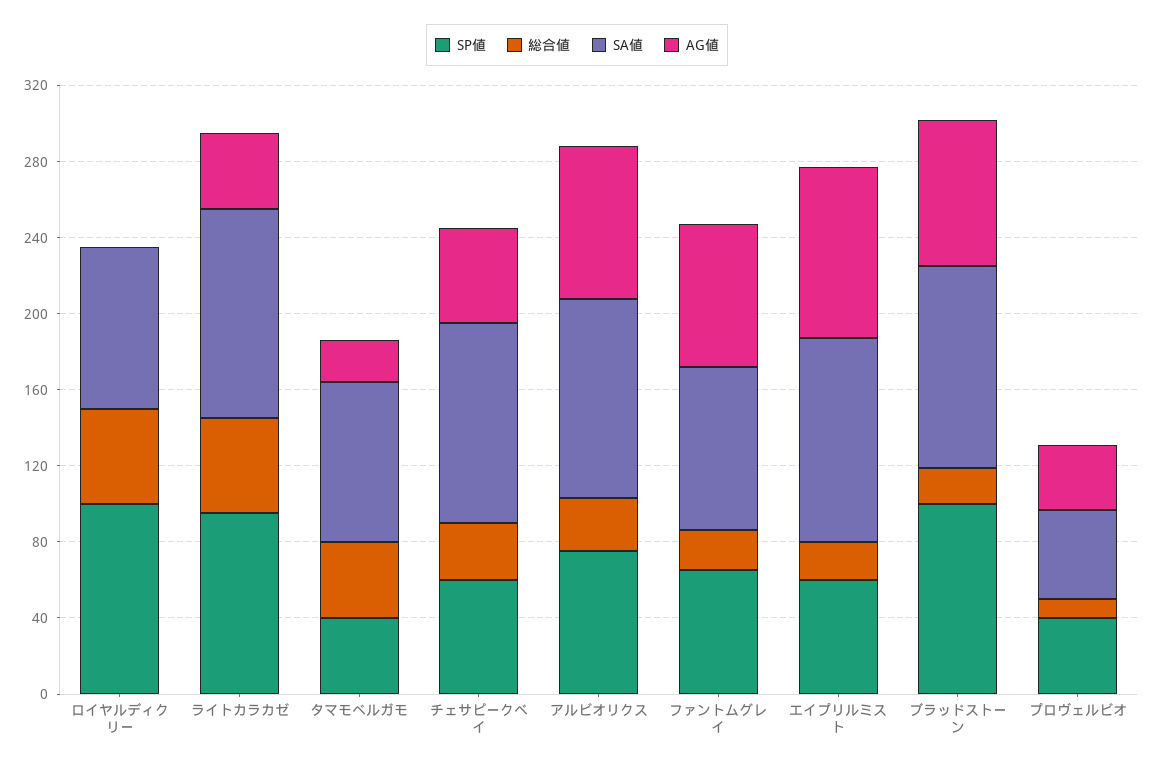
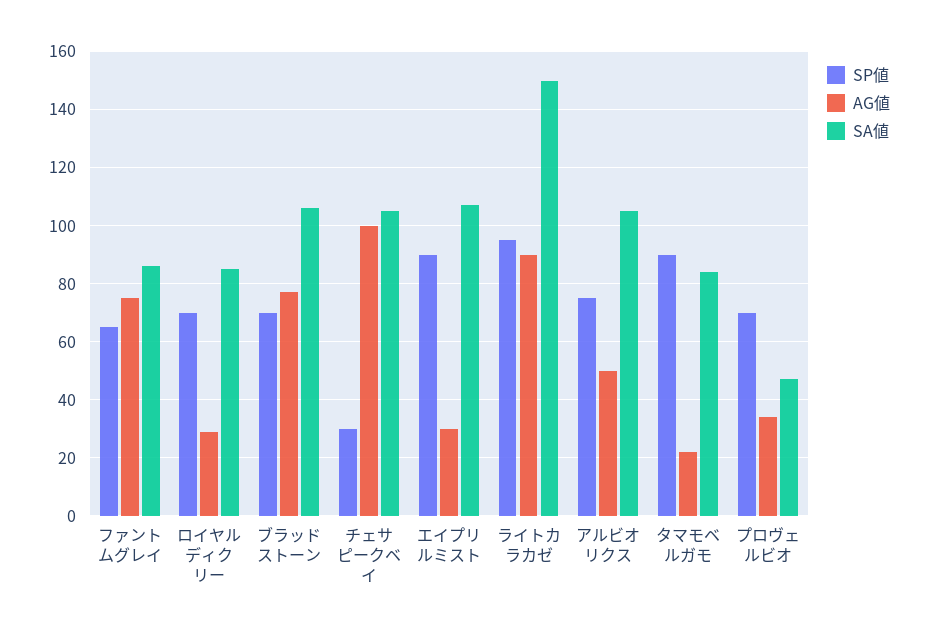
SP値, ロイヤルディクリー: 100 -> 70
総合値, ロイヤルディクリー: 50 -> none
AG値, ロイヤルディクリー: 0 -> 30
総合値, ライトカラカゼ: 50 -> none
SA値, ライトカラカゼ: 110 -> 150
AG値, ライトカラカゼ: 40 -> 90
SP値, タマモベルガモ: 40 -> 90
総合値, タマモベルガモ: 40 -> none
SP値, チェサピークベイ: 60 -> 30
総合値, チェサピークベイ: 30 -> none
AG値, チェサピークベイ: 50 -> 100
総合値, アルビオリクス: 30 -> none
AG値, アルビオリクス: 80 -> 50
総合値, ファントムグレイ: 20 -> none
SP値, エイプリルミスト: 60 -> 90
総合値, エイプリルミスト: 20 -> none
AG値, エイプリルミスト: 90 -> 30
SP値, ブラッドストーン: 100 -> 70
総合値, ブラッドストーン: 20 -> none
SP値, プロヴェルビオ: 40 -> 70
総合値, プロヴェルビオ: 10 -> none

